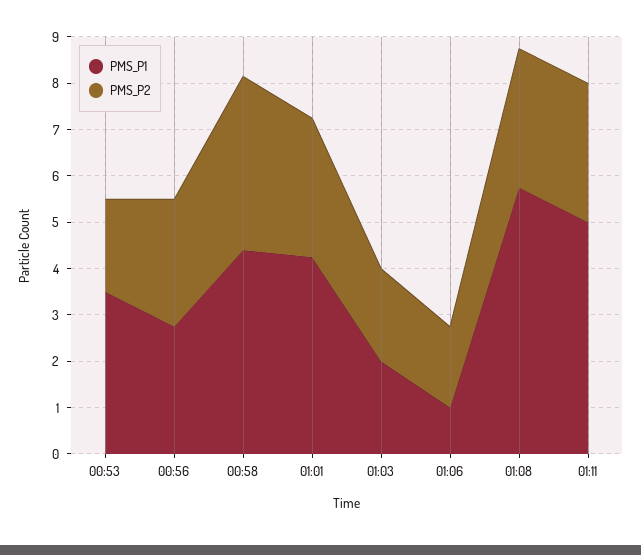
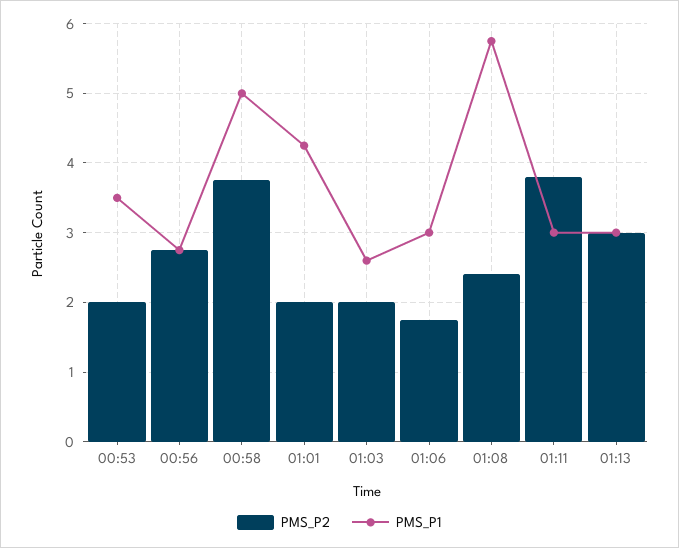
PMS_P1, 00:58: 4.4 -> 5
PMS_P2, 01:01: 3 -> 2
PMS_P1, 01:03: 2 -> 2.6
PMS_P1, 01:06: 1 -> 3
PMS_P2, 01:08: 3 -> 2.4
PMS_P1, 01:11: 5 -> 3
PMS_P2, 01:11: 3 -> 3.8
PMS_P2, 01:13: none -> 3
PMS_P1, 01:13: none -> 3

